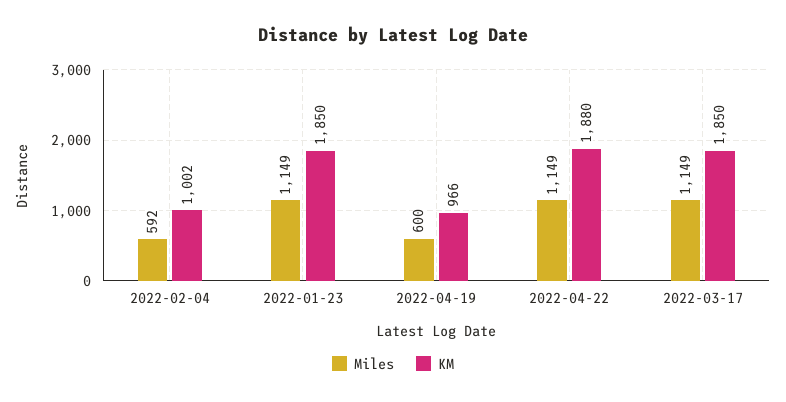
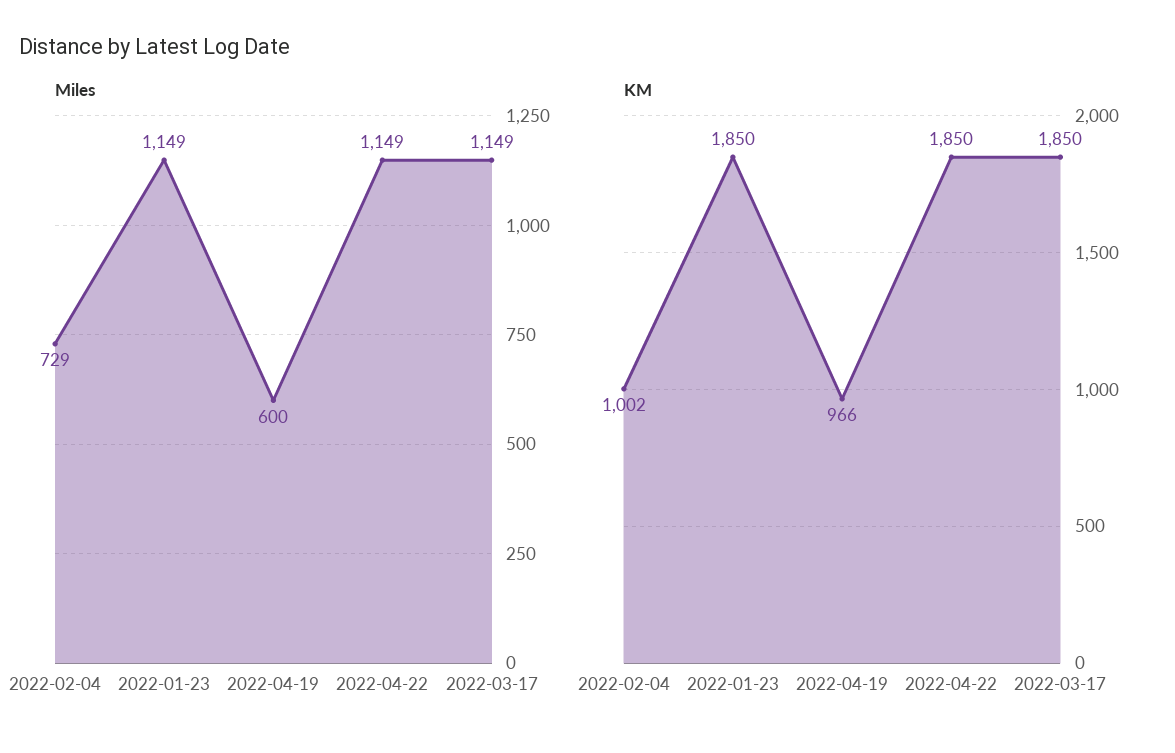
Miles, 2022-02-04: 592 -> 729
KM, 2022-04-22: 1880 -> 1850

